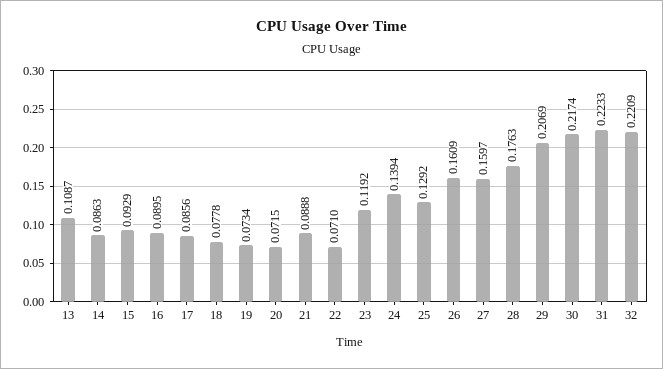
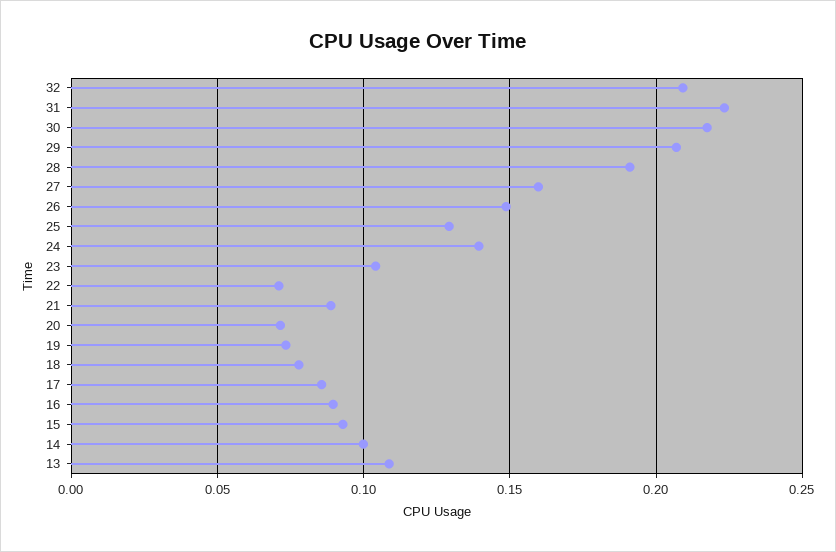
14: 0.0863 -> 0.1
23: 0.1192 -> 0.105
26: 0.1609 -> 0.15
28: 0.1763 -> 0.19
32: 0.2209 -> 0.21

